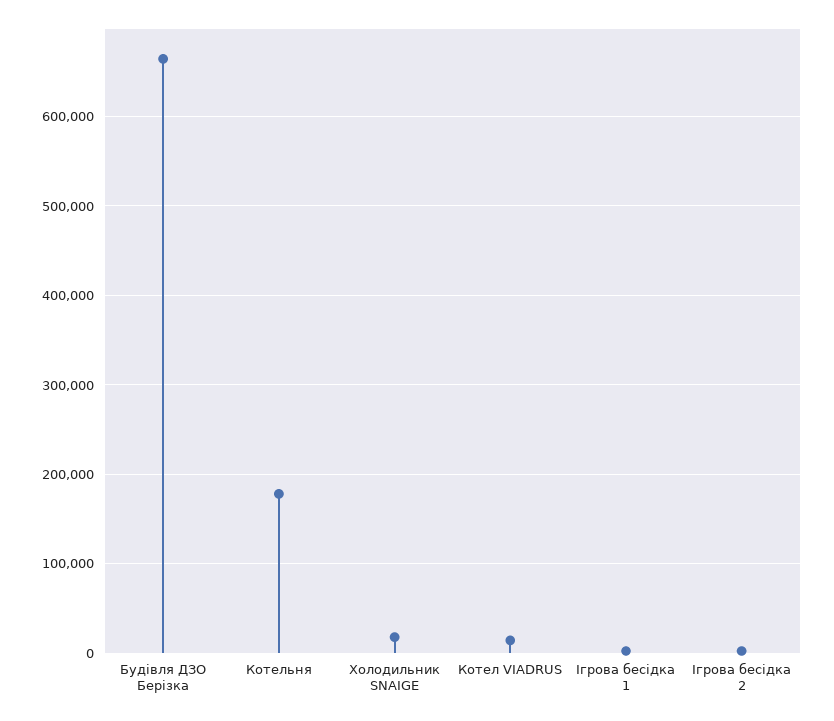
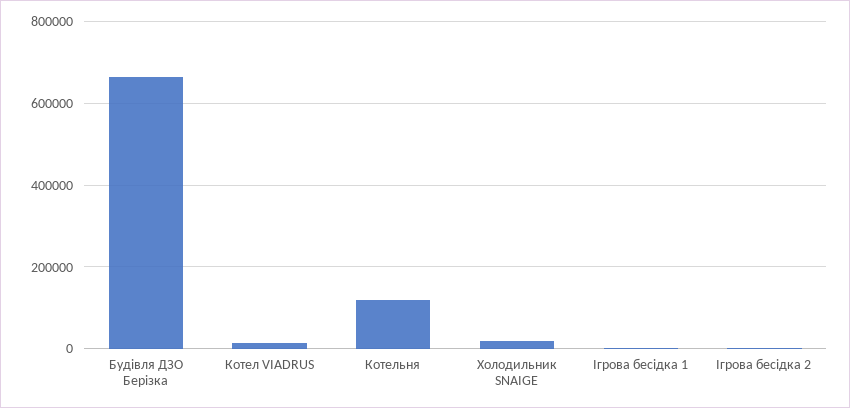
Котельня: 180000 -> 120000

